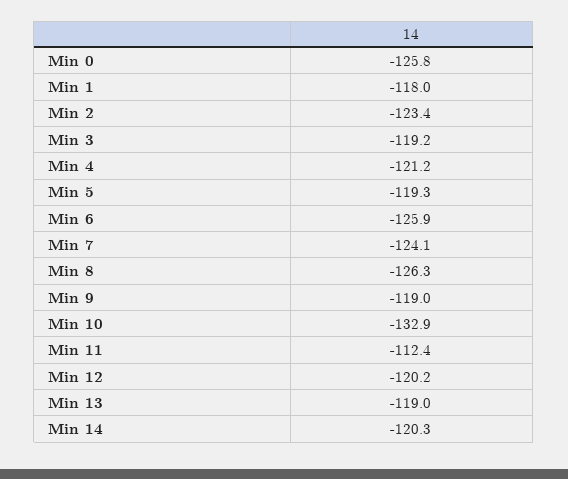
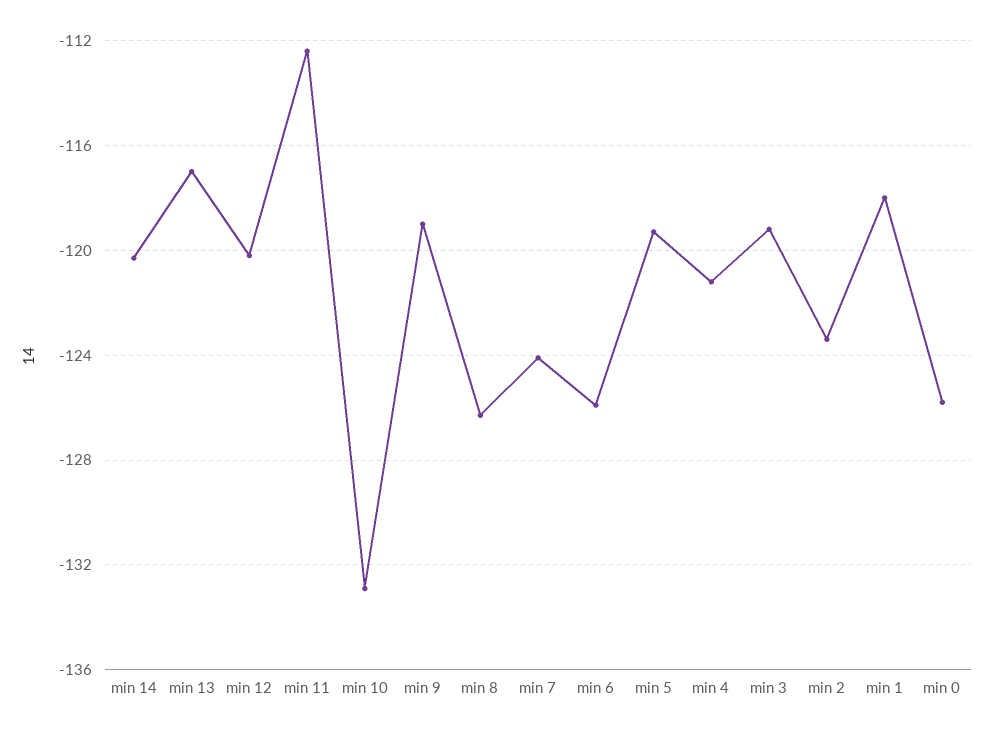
Min 13: -119 -> -117

